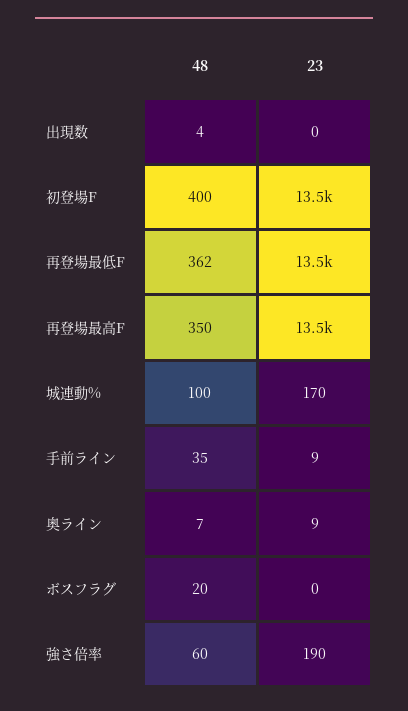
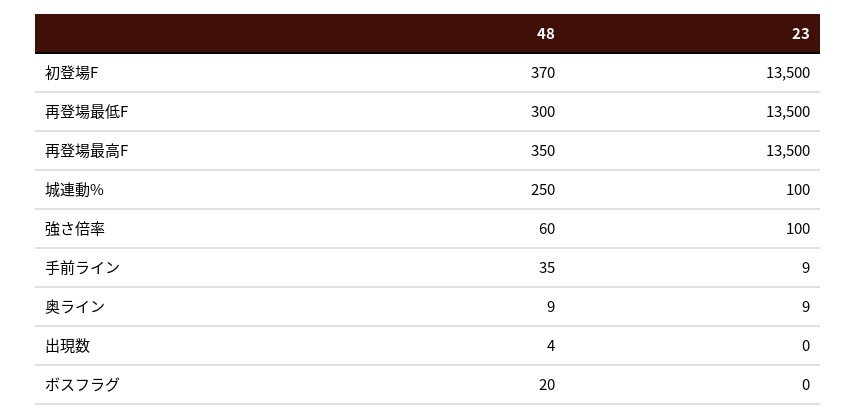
48, 初登場F: 400 -> 370
48, 再登場最低F: 362 -> 300
48, 城連動%: 100 -> 250
23, 城連動%: 170 -> 100
48, 奥ライン: 7 -> 9
23, 強さ倍率: 190 -> 100

